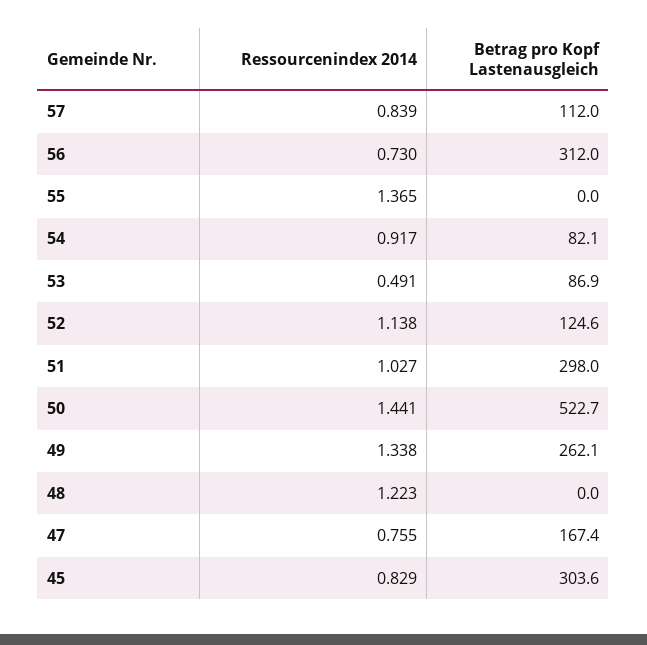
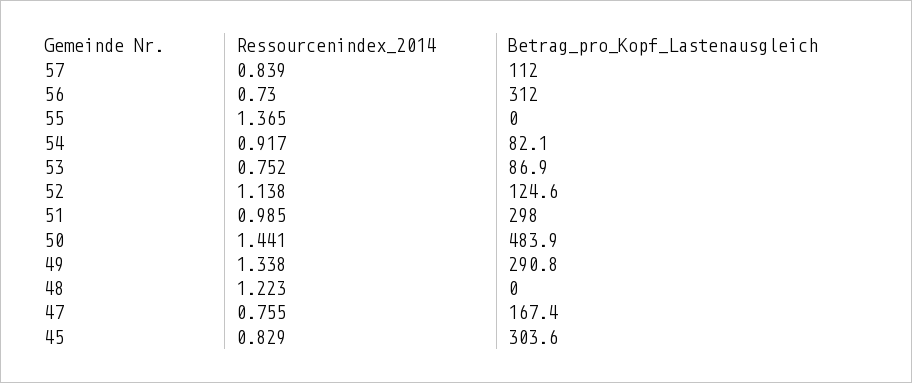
Ressourcenindex 2014, 53: 0.491 -> 0.752
Ressourcenindex 2014, 51: 1.027 -> 0.985
Betrag pro Kopf Lastenausgleich, 50: 522.7 -> 483.9
Betrag pro Kopf Lastenausgleich, 49: 262.1 -> 290.8

